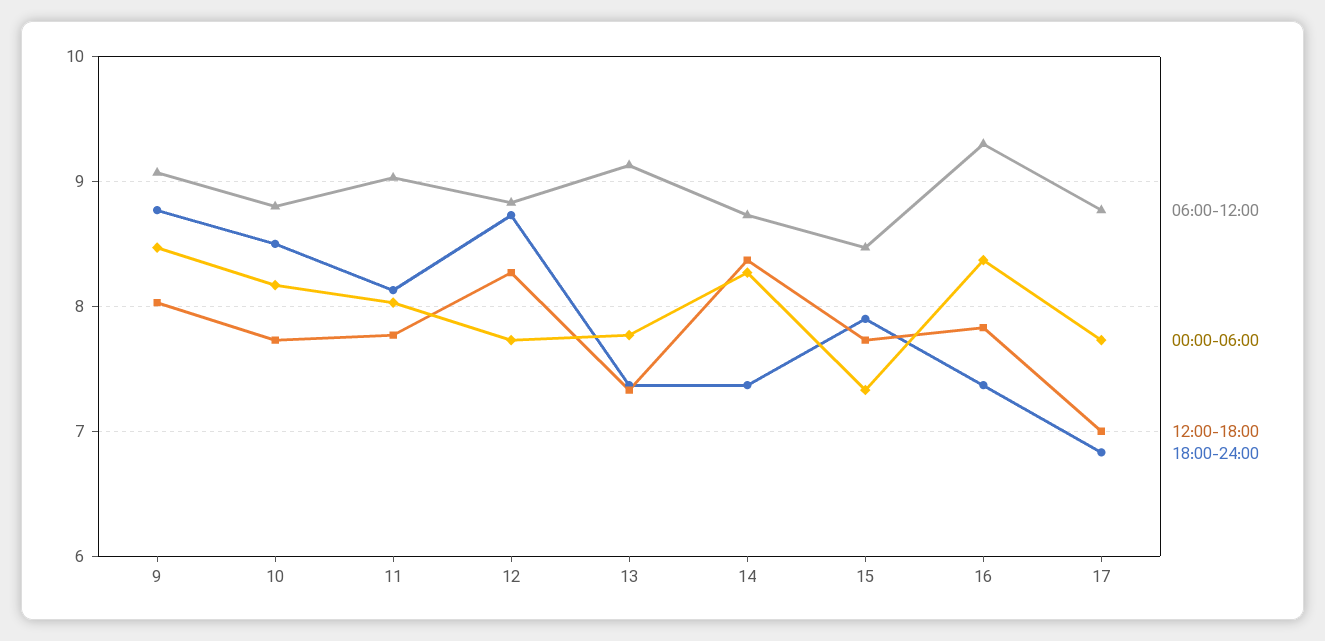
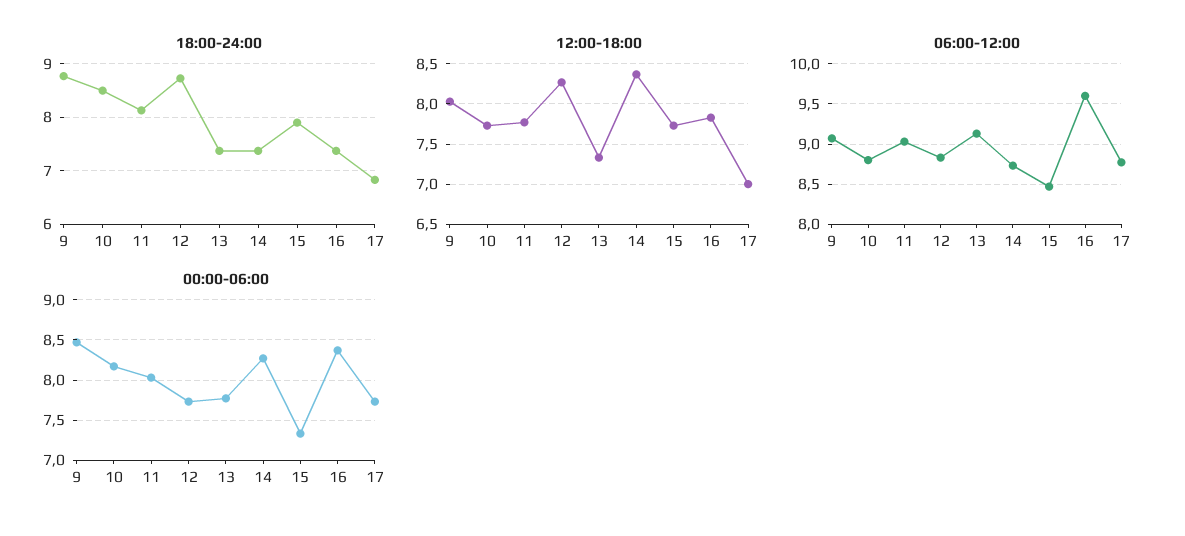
06:00-12:00, 16: 9.3 -> 9.6

